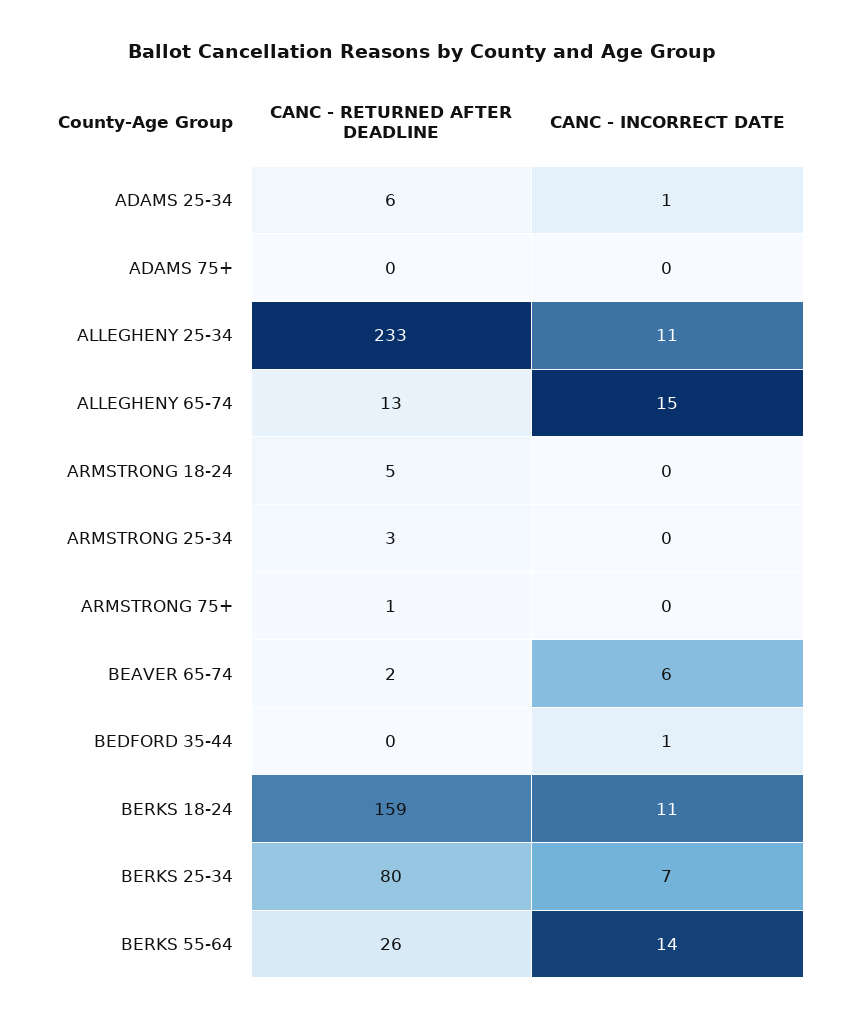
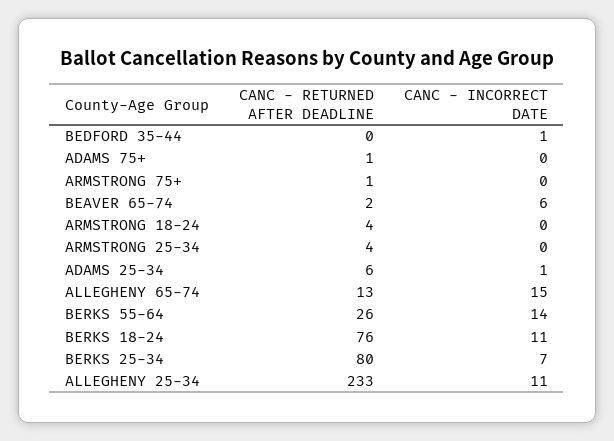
CANC - RETURNED AFTER DEADLINE, ADAMS 75+: 0 -> 1
CANC - RETURNED AFTER DEADLINE, ARMSTRONG 18-24: 5 -> 4
CANC - RETURNED AFTER DEADLINE, ARMSTRONG 25-34: 3 -> 4
CANC - RETURNED AFTER DEADLINE, BERKS 18-24: 159 -> 76

